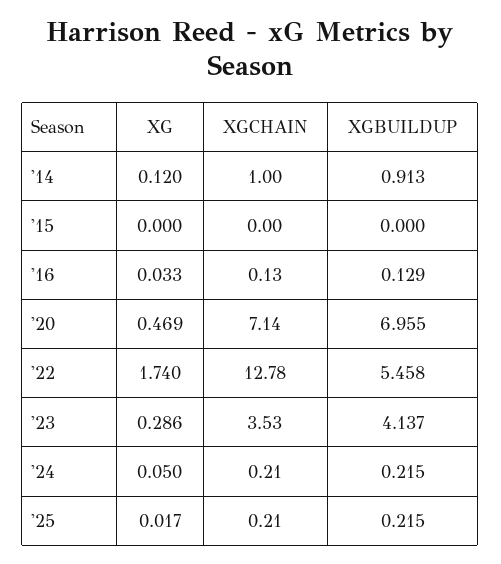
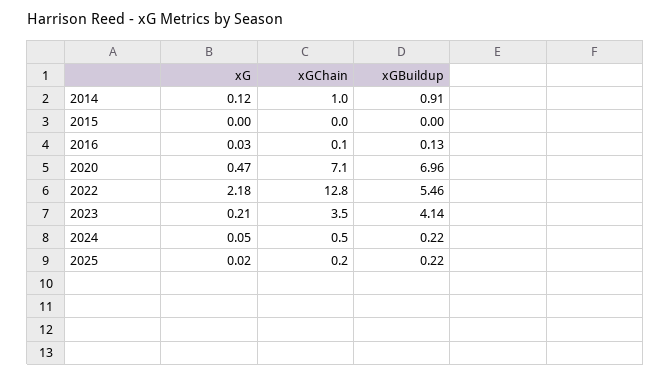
XG, '22: 1.74 -> 2.18
XG, '23: 0.286 -> 0.21
XGCHAIN, '24: 0.21 -> 0.5

